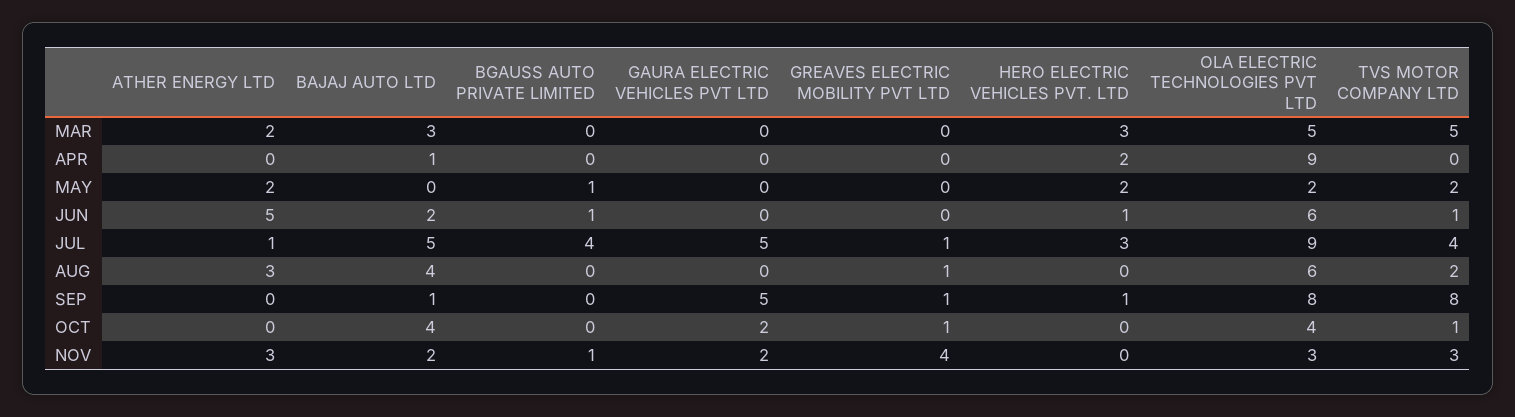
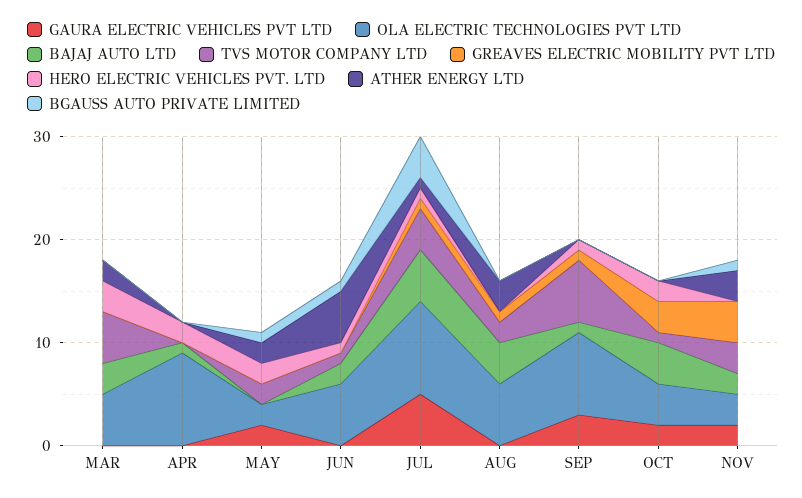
GAURA ELECTRIC VEHICLES PVT LTD, MAY: 0 -> 2
HERO ELECTRIC VEHICLES PVT. LTD, JUL: 3 -> 1
GAURA ELECTRIC VEHICLES PVT LTD, SEP: 5 -> 3
TVS MOTOR COMPANY LTD, SEP: 8 -> 6
GREAVES ELECTRIC MOBILITY PVT LTD, OCT: 1 -> 3
HERO ELECTRIC VEHICLES PVT. LTD, OCT: 0 -> 2

